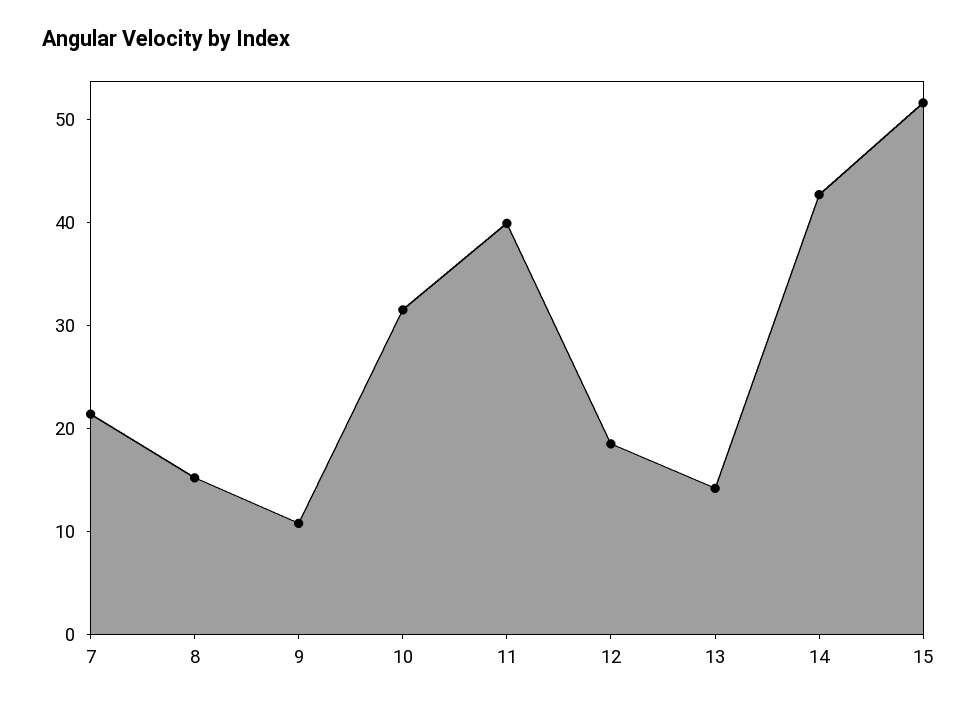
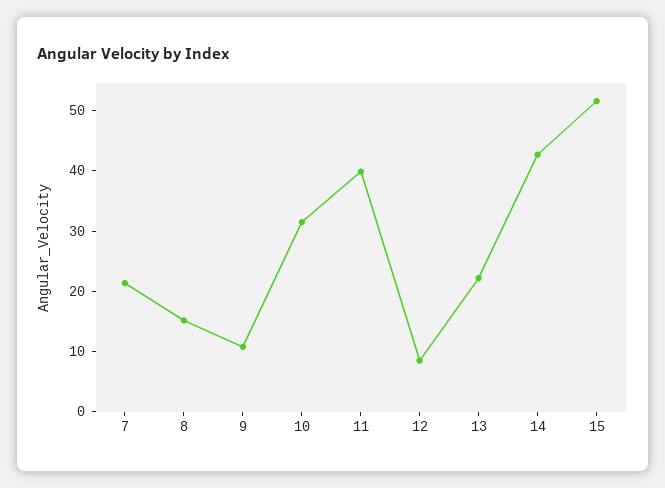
12: 18 -> 8
13: 14 -> 22

